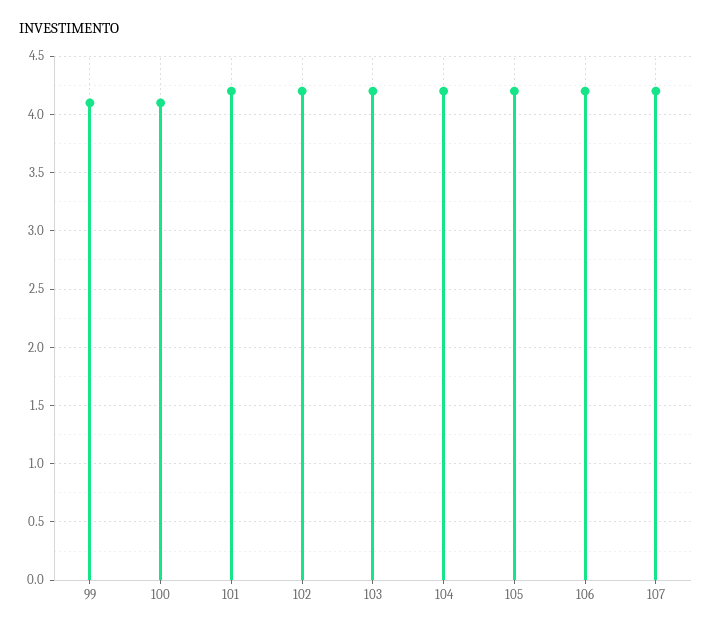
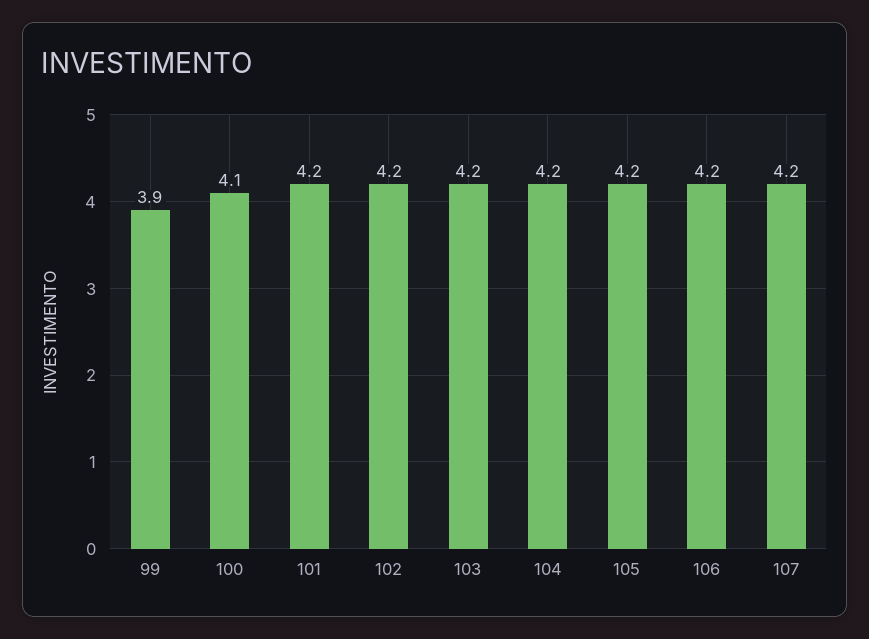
99: 4.1 -> 3.9

